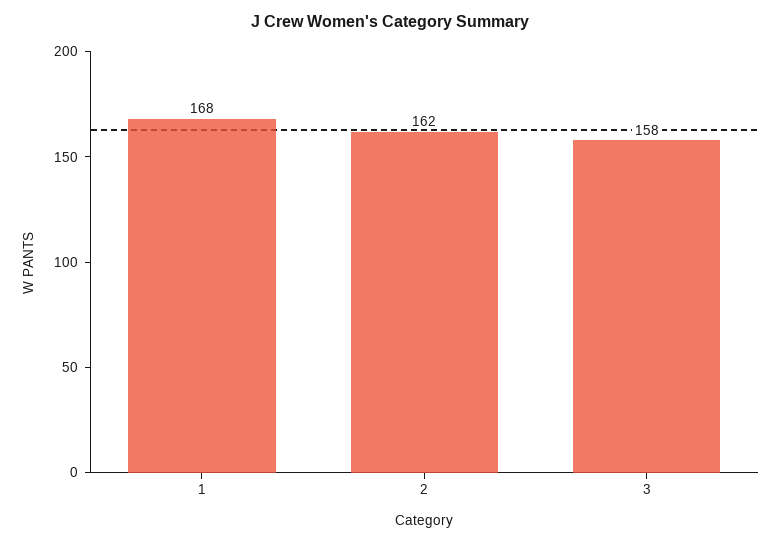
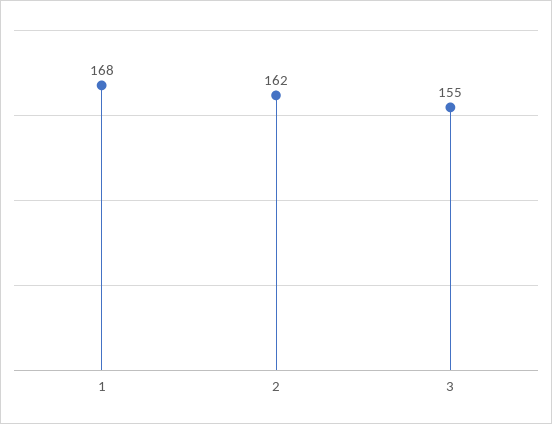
3: 158 -> 155

